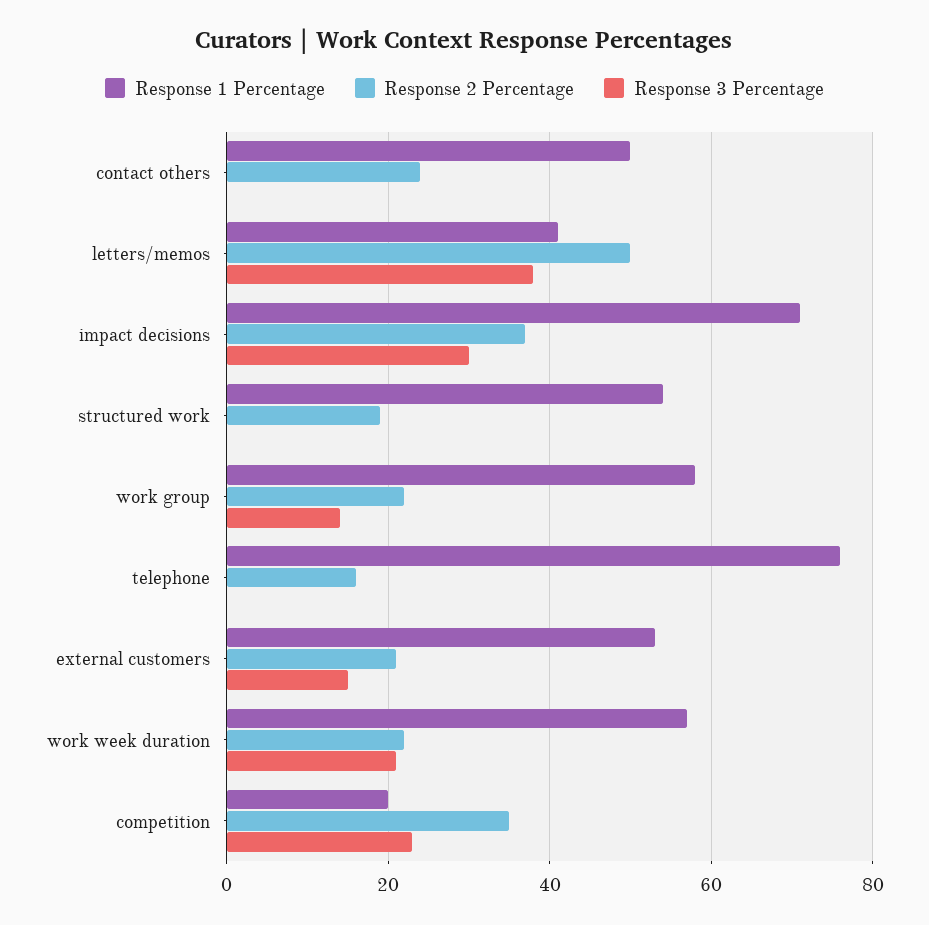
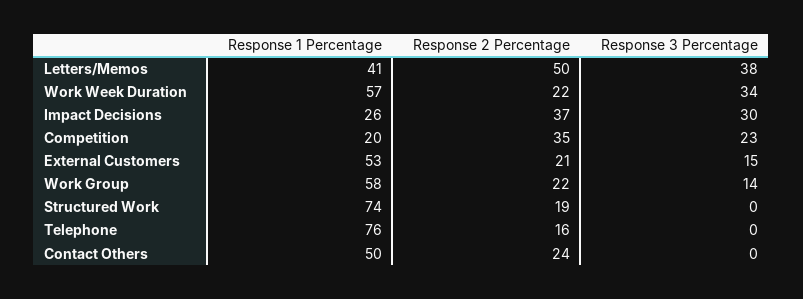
Response 1 Percentage, impact decisions: 70 -> 26
Response 1 Percentage, structured work: 55 -> 74
Response 3 Percentage, work week duration: 20 -> 34

